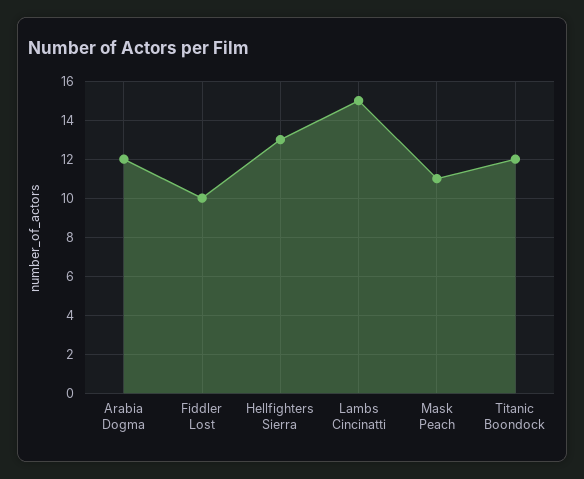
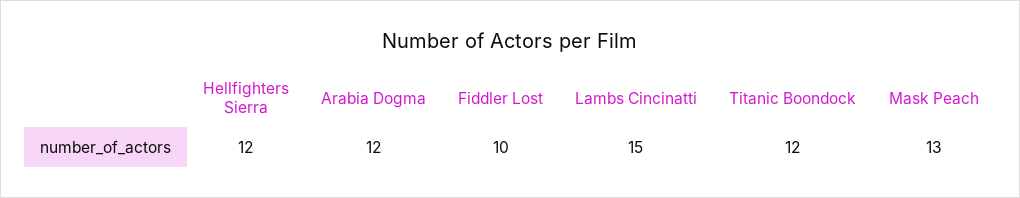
Hellfighters Sierra: 13 -> 12
Mask Peach: 11 -> 13

